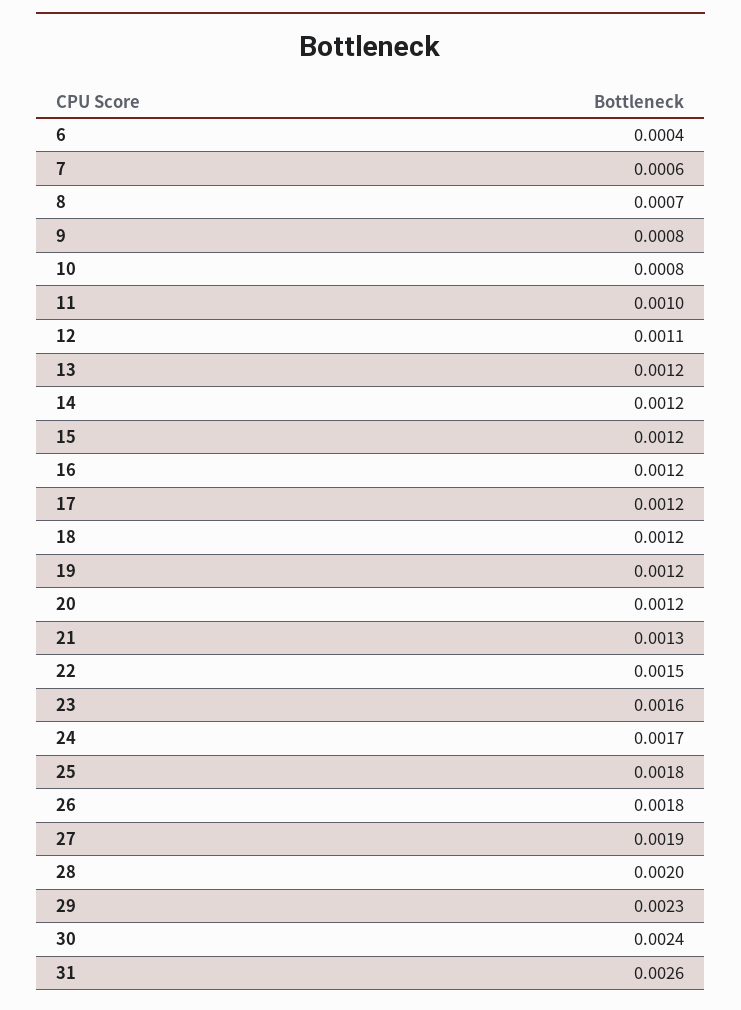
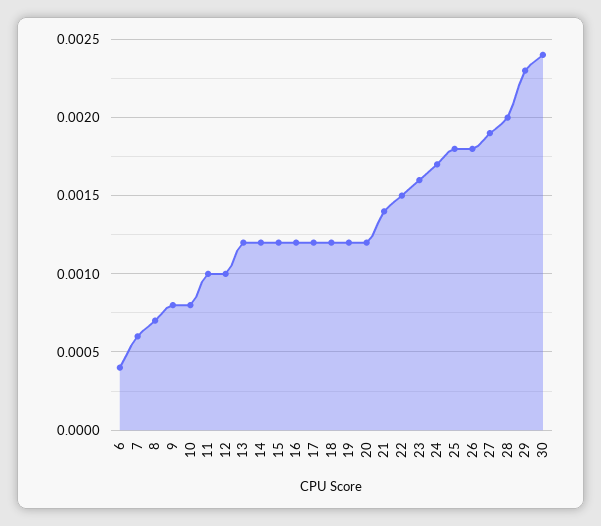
12: 0.0011 -> 0.001
21: 0.0013 -> 0.0014
31: 0.0026 -> none

